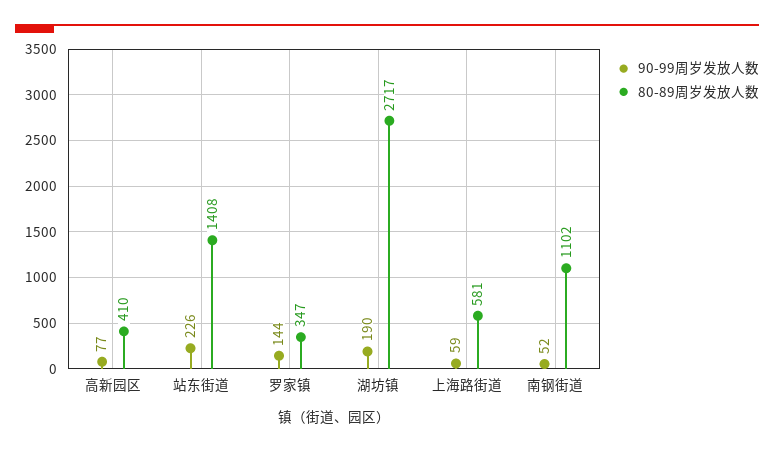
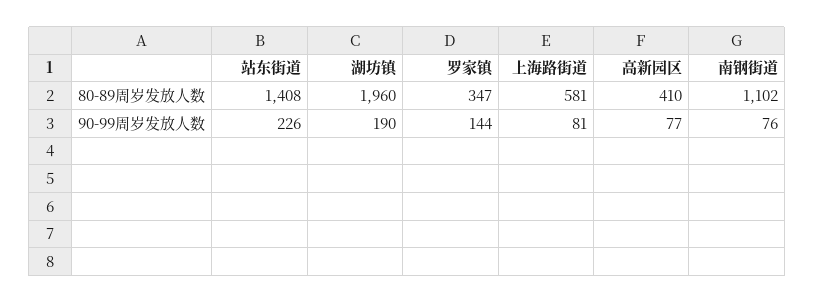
80-89周岁发放人数, 湖坊镇: 2717 -> 1960
90-99周岁发放人数, 上海路街道: 59 -> 81
90-99周岁发放人数, 南钢街道: 52 -> 76

